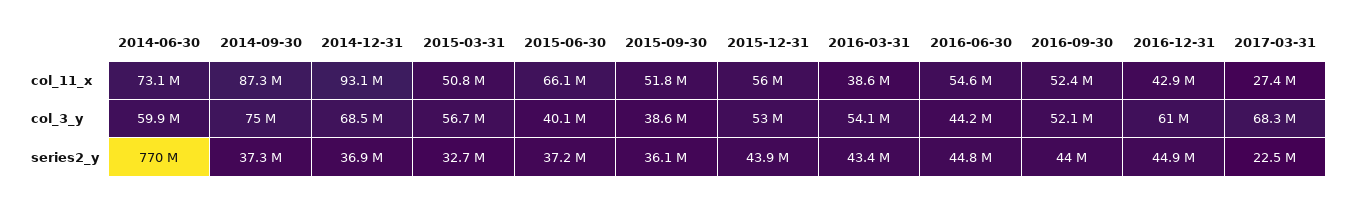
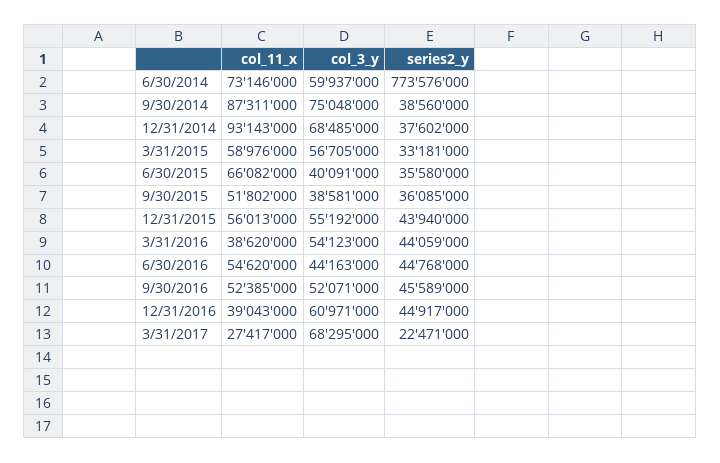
2015-03-31, col_11_x: 50800000 -> 58976000
2016-12-31, col_11_x: 42900000 -> 39043000
2015-12-31, col_3_y: 53000000 -> 55192000
2014-06-30, series2_y: 770000000 -> 773576000
2014-09-30, series2_y: 37300000 -> 38560000
2014-12-31, series2_y: 36900000 -> 37602000
2015-03-31, series2_y: 32700000 -> 33181000
2015-06-30, series2_y: 37200000 -> 35580000
2016-03-31, series2_y: 43400000 -> 44059000
2016-09-30, series2_y: 44000000 -> 45589000

